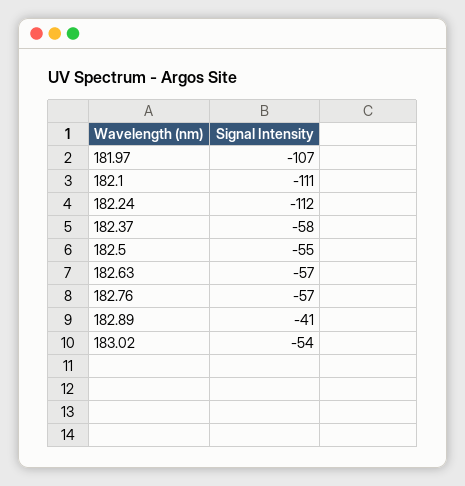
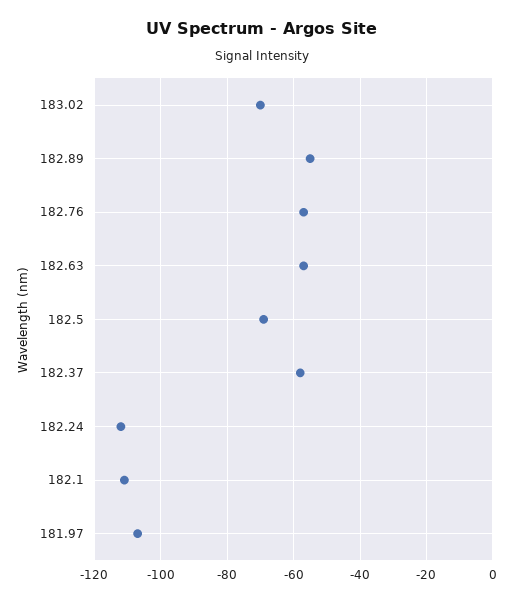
182.5: -55 -> -70
182.89: -41 -> -55
183.02: -54 -> -70

